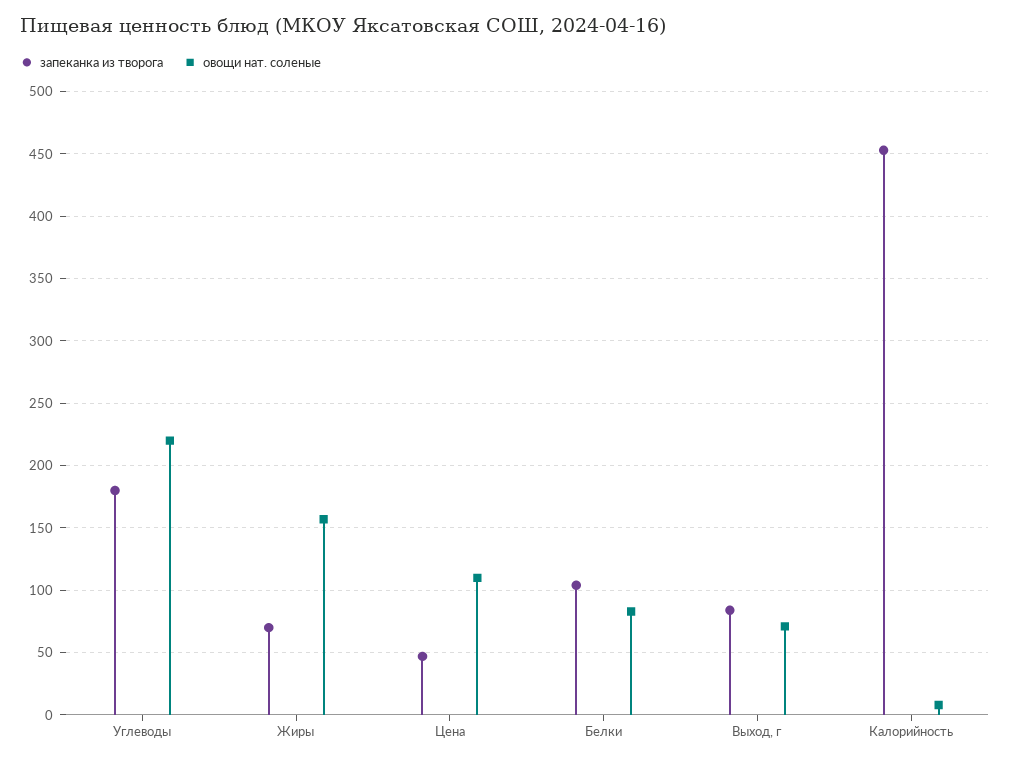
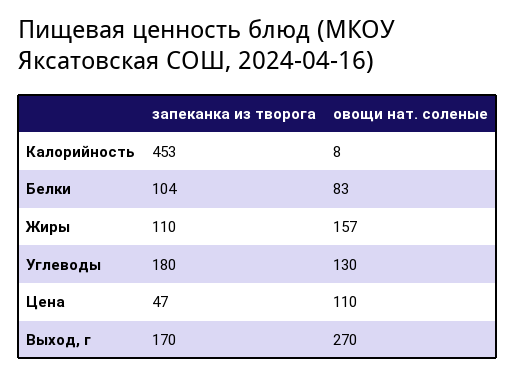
овощи нат. соленые, Углеводы: 220 -> 130
запеканка из творога, Жиры: 70 -> 110
запеканка из творога, Выход, г: 85 -> 170
овощи нат. соленые, Выход, г: 70 -> 270

